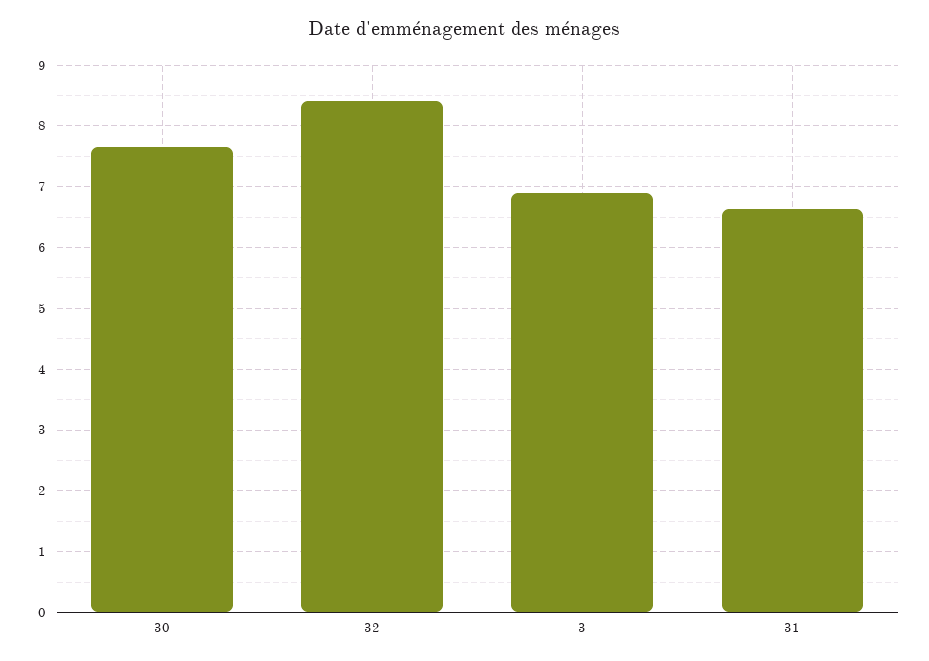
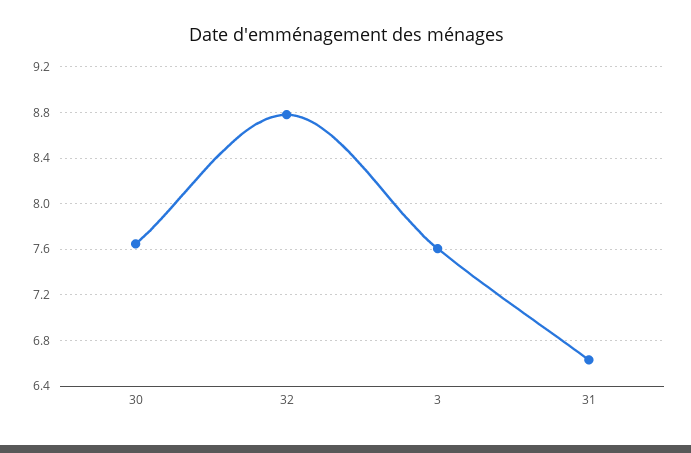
32: 8.4 -> 8.8
3: 6.9 -> 7.6

